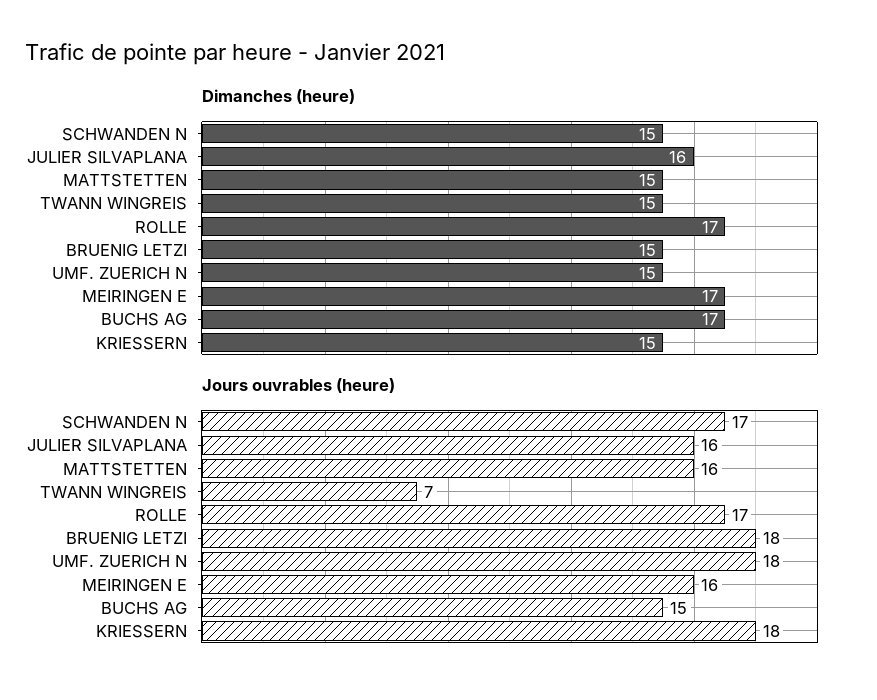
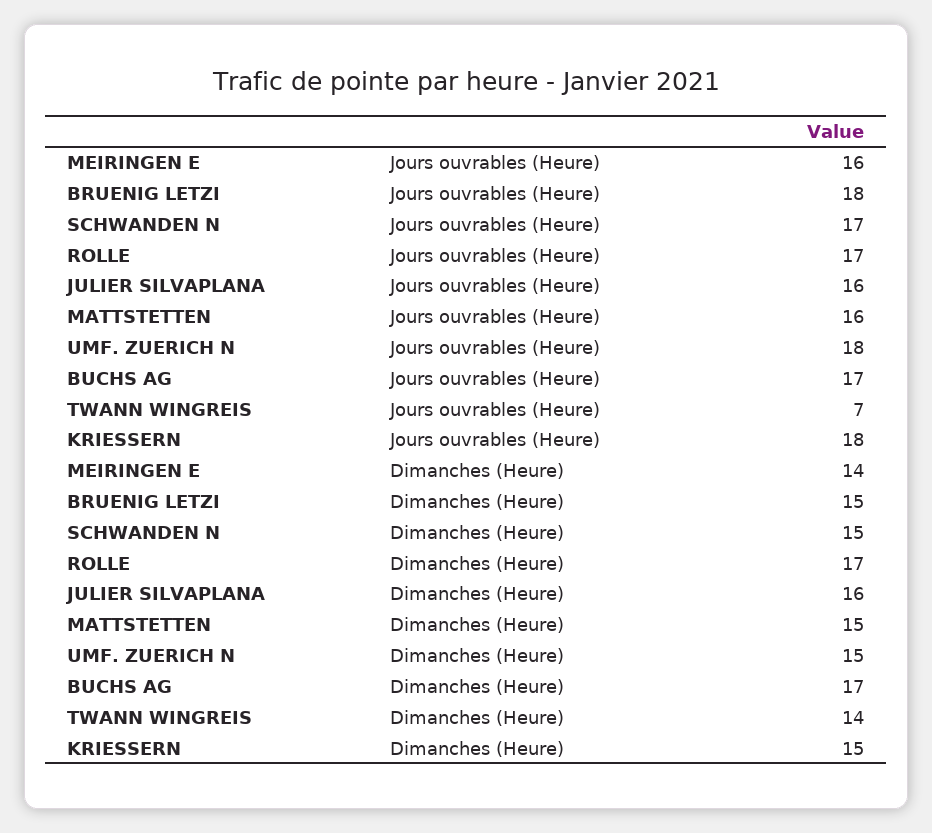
Dimanches (heure), TWANN WINGREIS: 15 -> 14
Dimanches (heure), MEIRINGEN E: 17 -> 14
Jours ouvrables (heure), BUCHS AG: 15 -> 17

